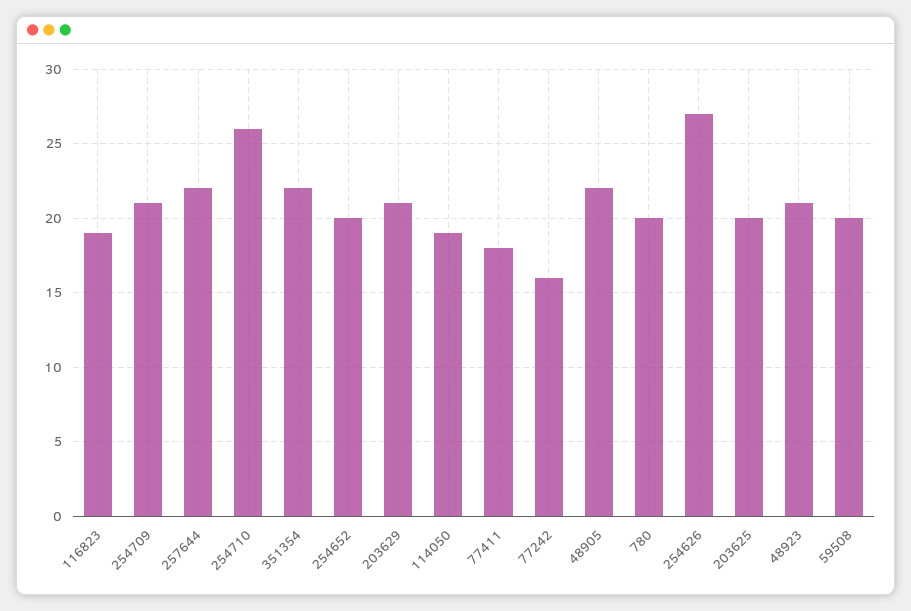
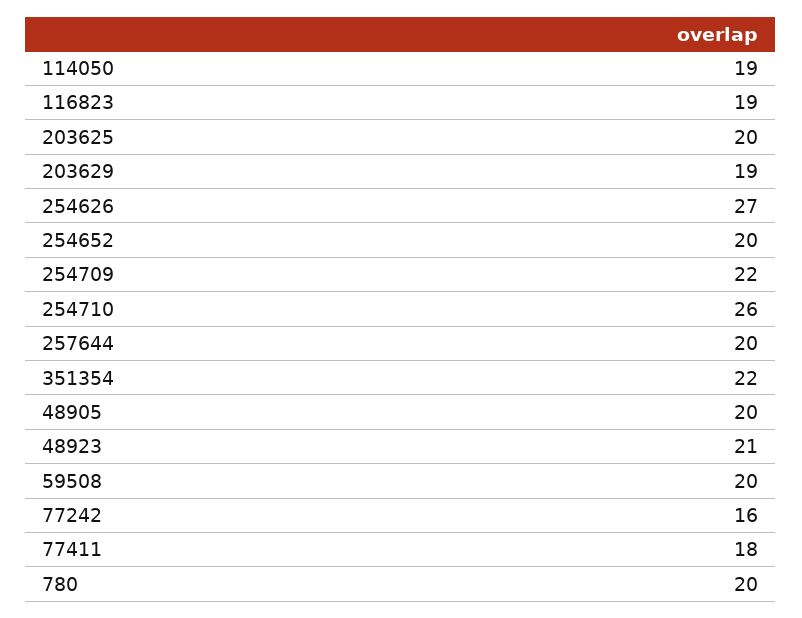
254709: 21 -> 22
257644: 22 -> 20
203629: 21 -> 19
48905: 22 -> 20

